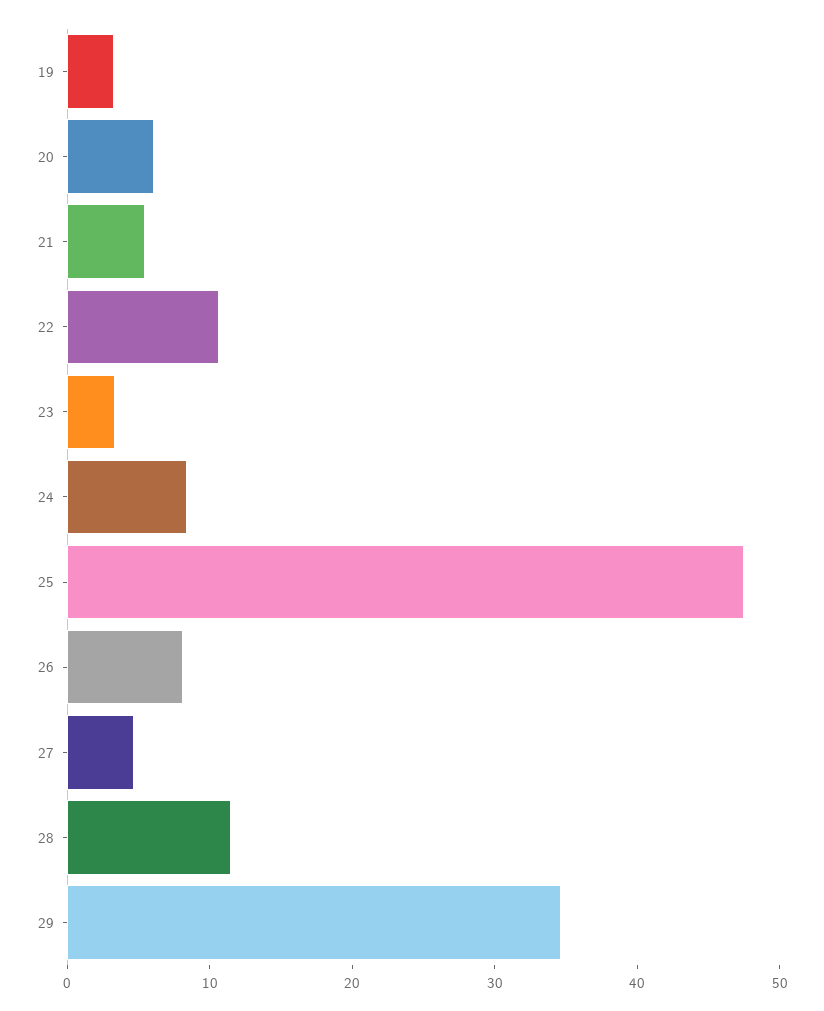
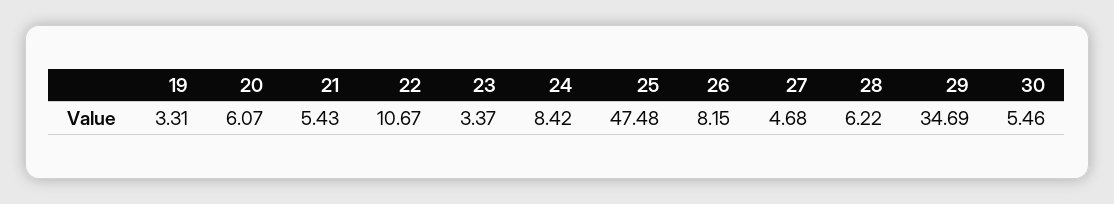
28: 12 -> 6.22
30: none -> 5.46

